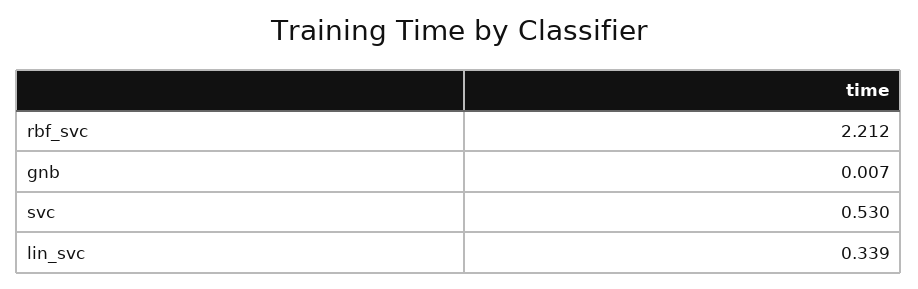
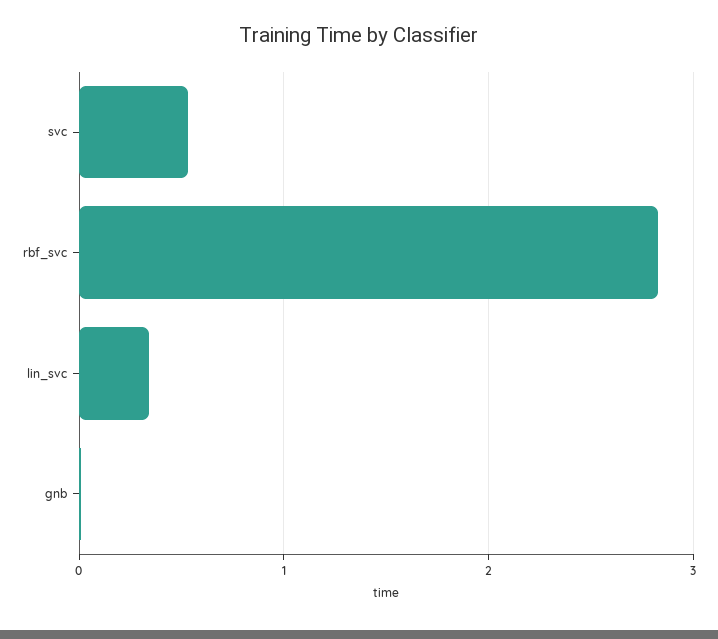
rbf_svc: 2.212 -> 2.8

